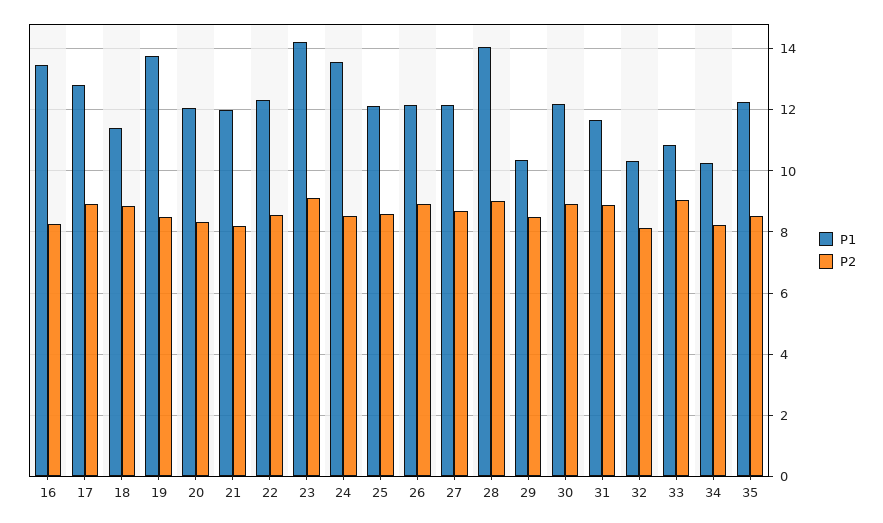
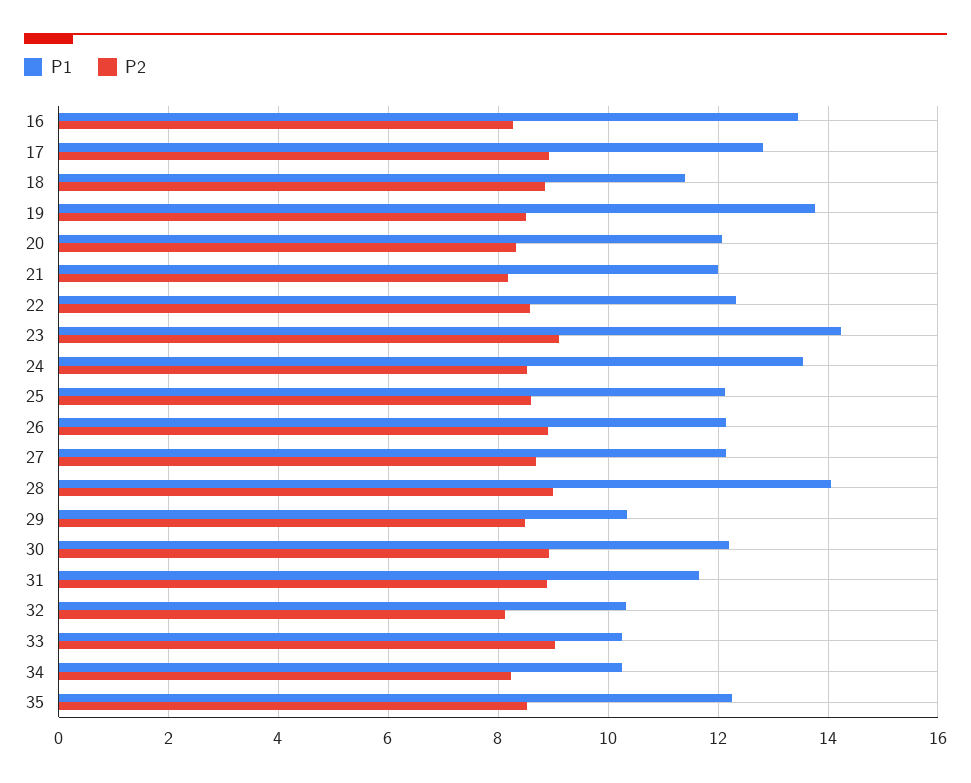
P1, 33: 10.8 -> 10.2

